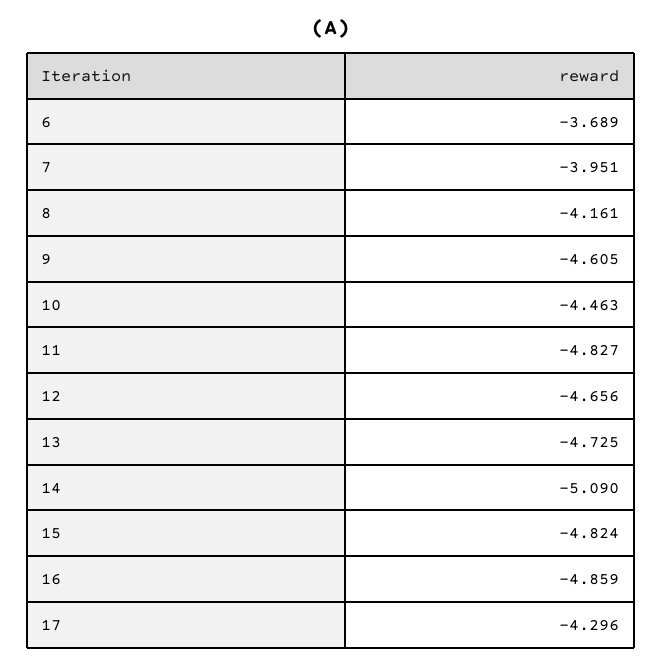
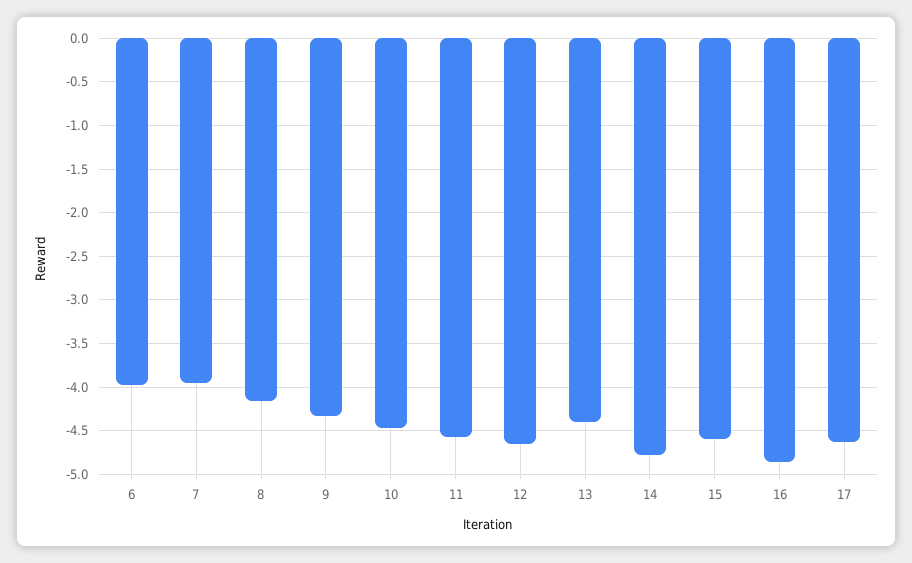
6: -3.689 -> -4
9: -4.605 -> -4.3
11: -4.827 -> -4.6
13: -4.725 -> -4.4
14: -5.09 -> -4.8
15: -4.824 -> -4.6
17: -4.296 -> -4.6

